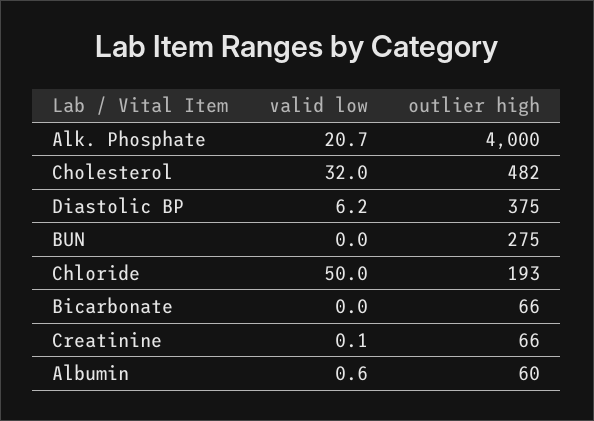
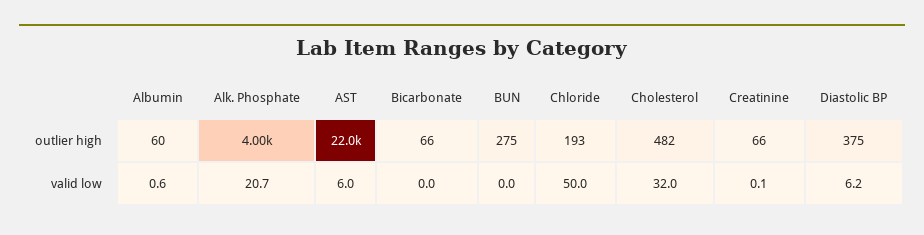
outlier high, AST: none -> 22000
valid low, AST: none -> 6

